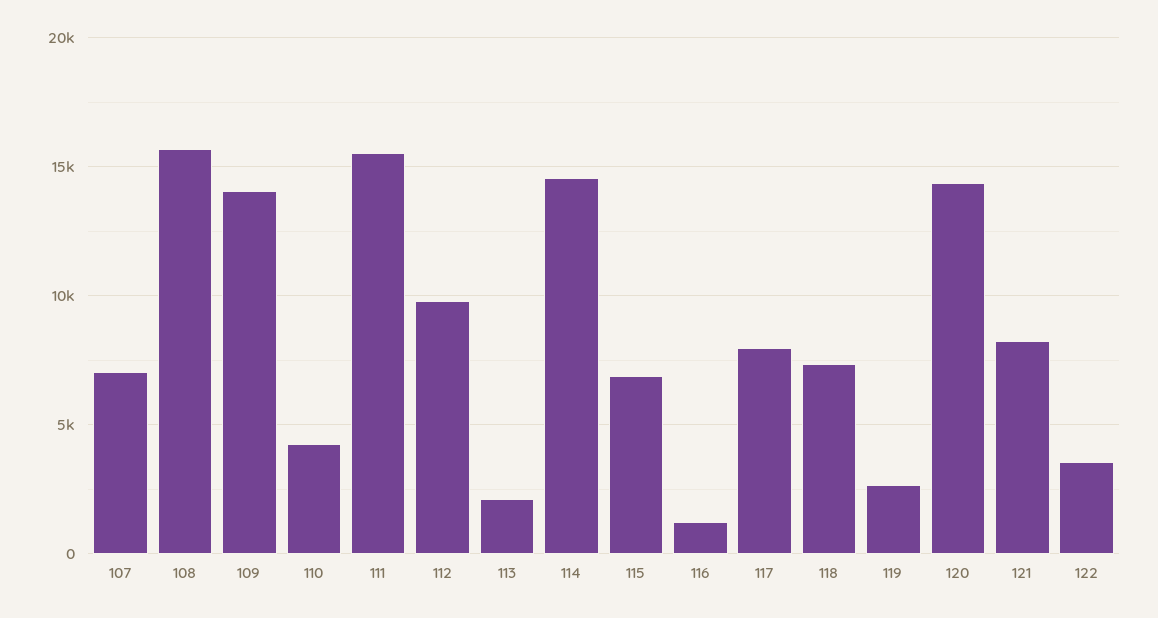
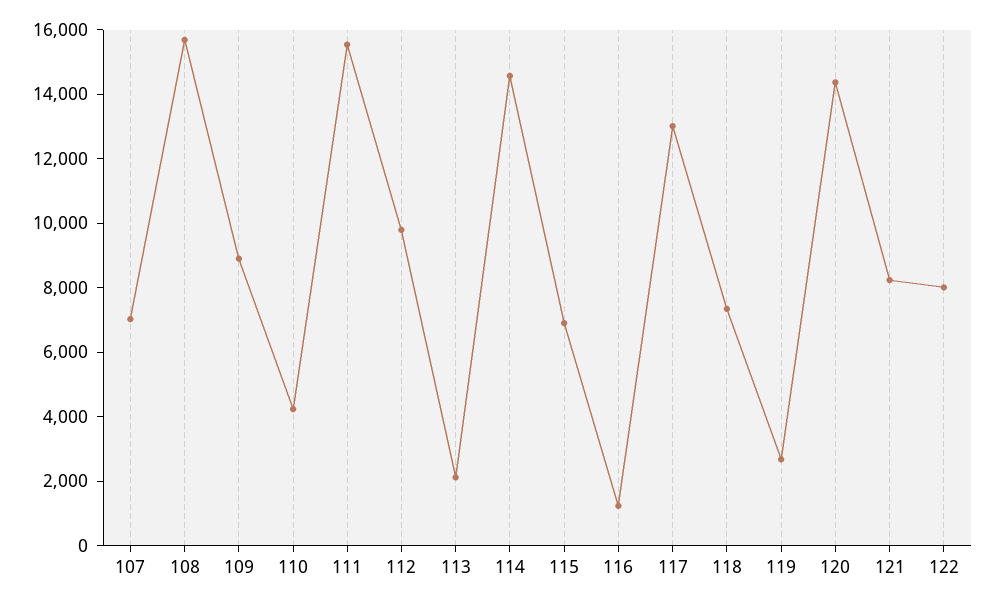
109: 14000 -> 9000
117: 8000 -> 13000
122: 3500 -> 8000

